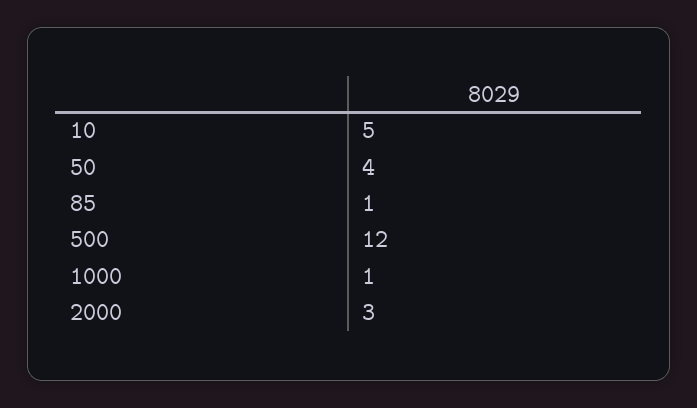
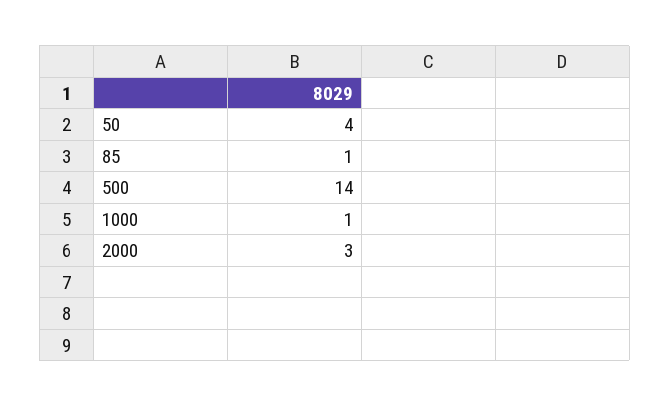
10: 5 -> none
500: 12 -> 14

